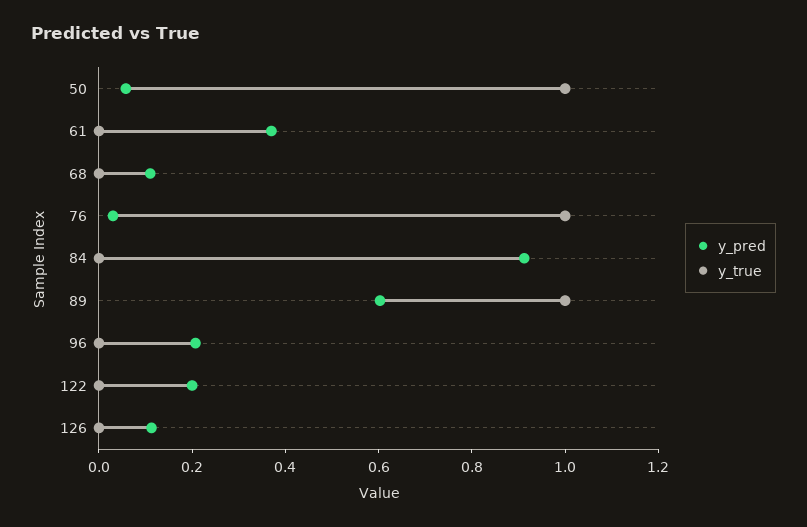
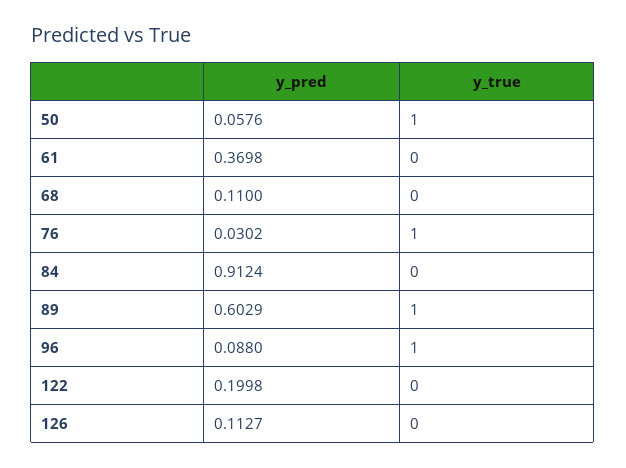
y_pred, 96: 0.2 -> 0.088
y_true, 96: 0 -> 1

